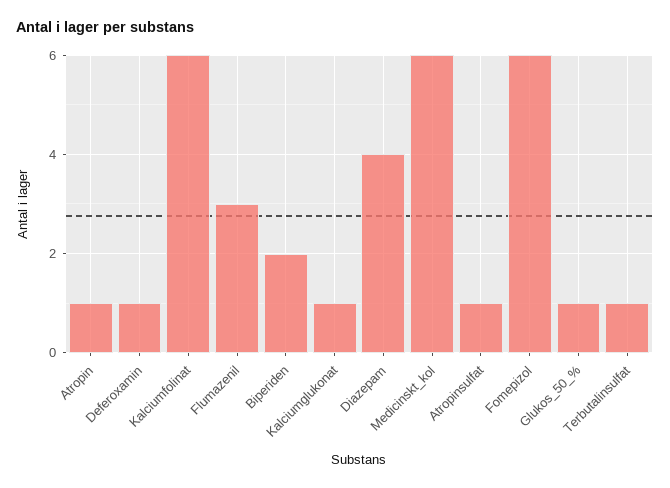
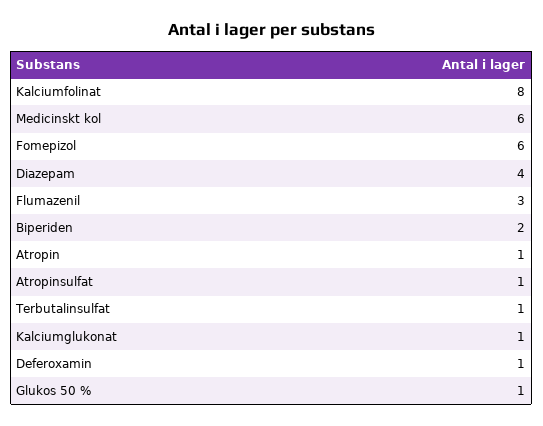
Kalciumfolinat: 6 -> 8

